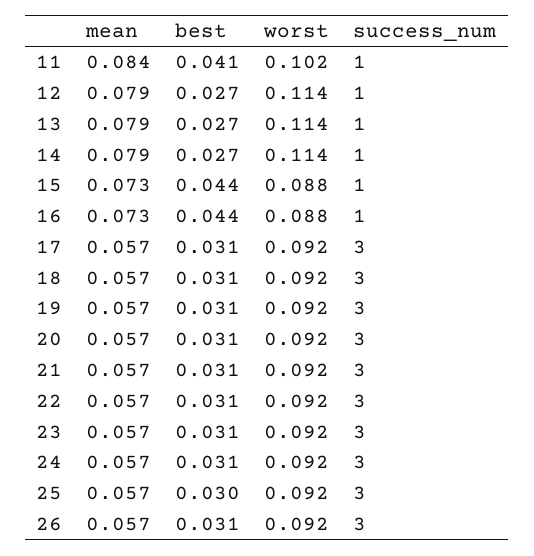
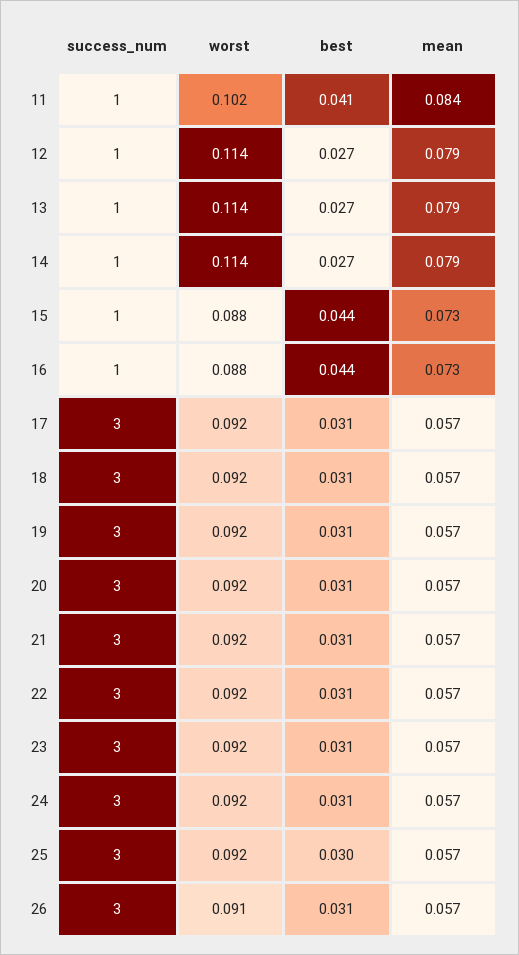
worst, 26: 0.092 -> 0.091

